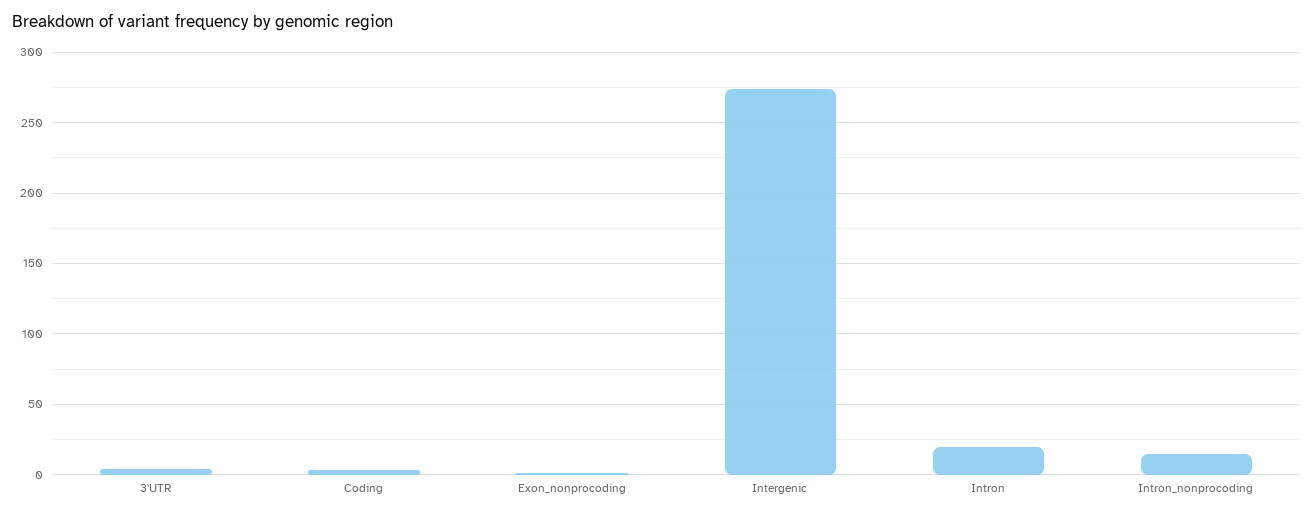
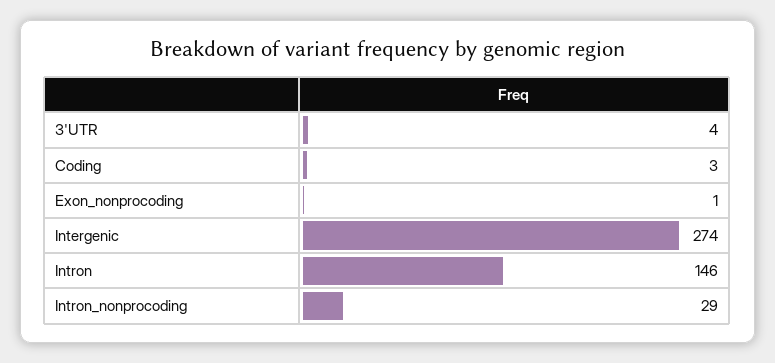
Intron: 20 -> 146
Intron_nonprocoding: 15 -> 29

